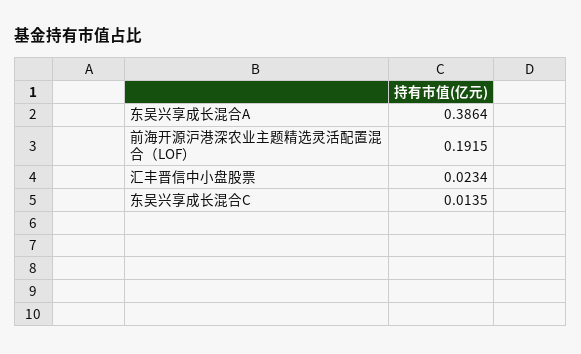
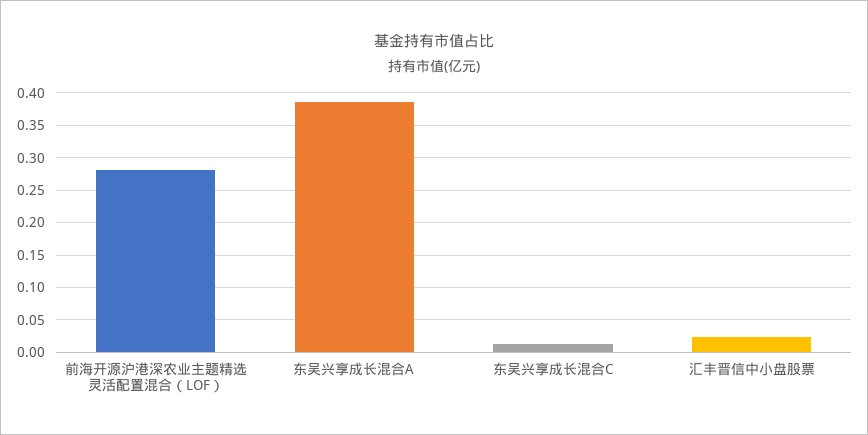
前海开源沪港深农业主题精选灵活配置混合（LOF）: 0.1915 -> 0.28

